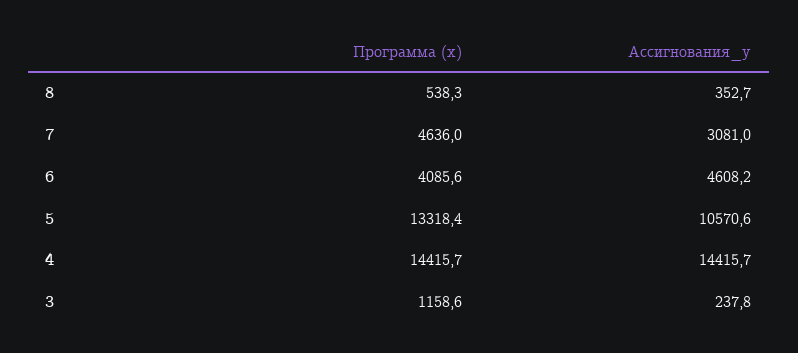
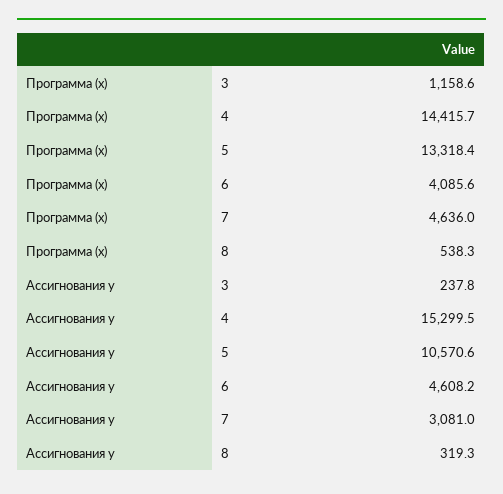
Ассигнования_y, 8: 352.7 -> 319.3
Ассигнования_y, 4: 14415.7 -> 15299.5

